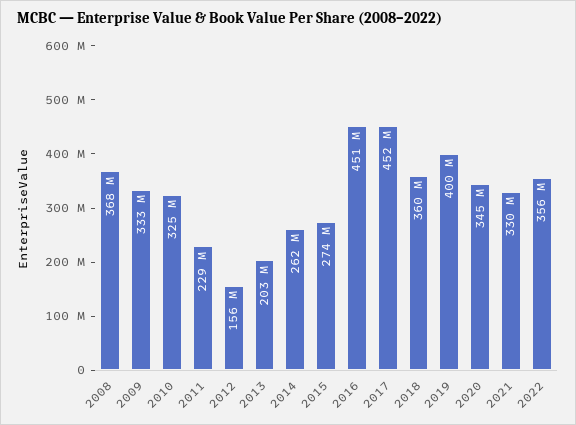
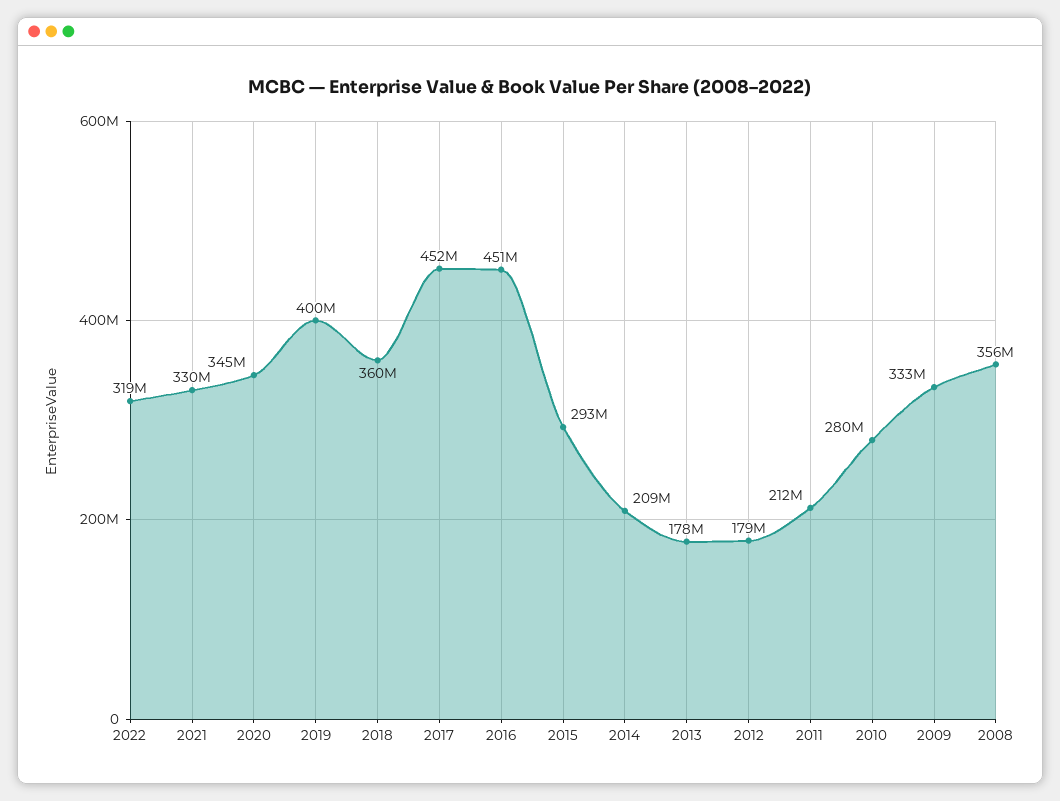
2008: 368000000 -> 356000000
2010: 325000000 -> 280000000
2011: 229000000 -> 212000000
2012: 156000000 -> 179000000
2013: 203000000 -> 178000000
2014: 262000000 -> 209000000
2015: 274000000 -> 293000000
2022: 356000000 -> 319000000

